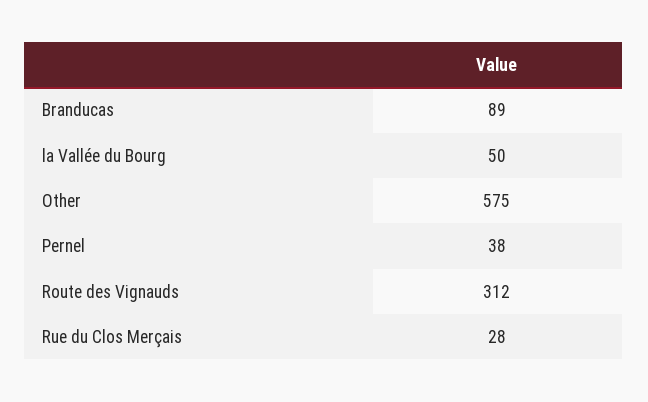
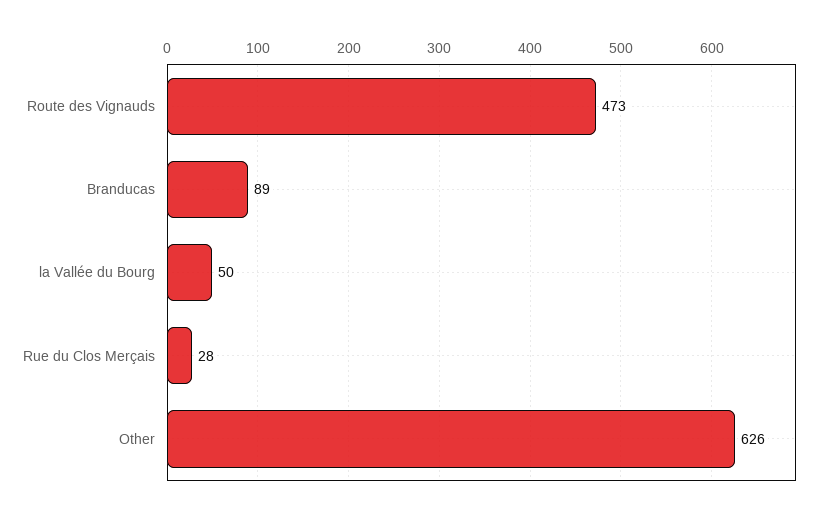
Other: 575 -> 626
Pernel: 38 -> none
Route des Vignauds: 312 -> 473

